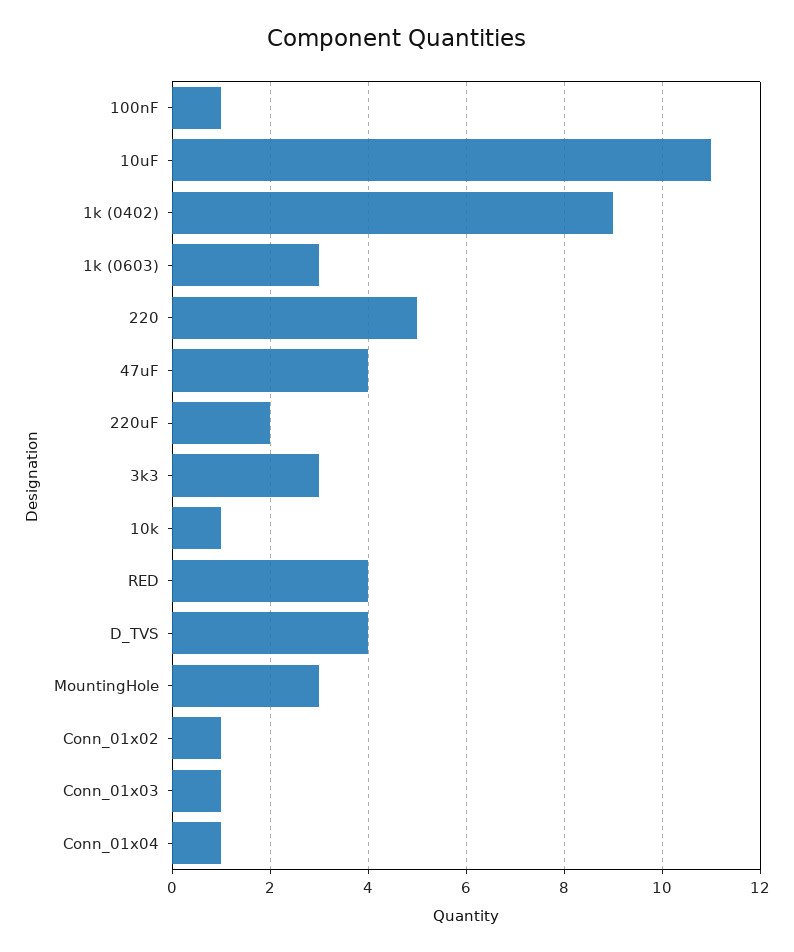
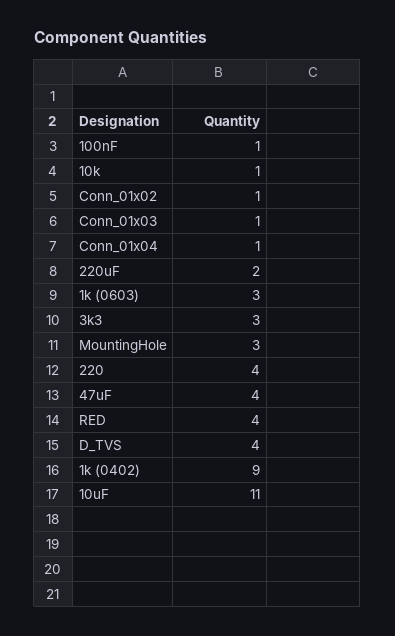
220: 5 -> 4

